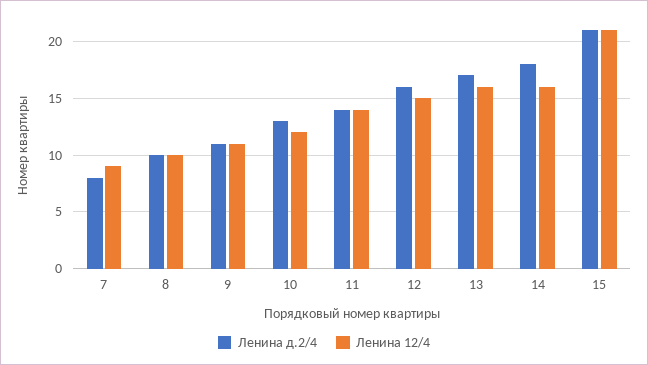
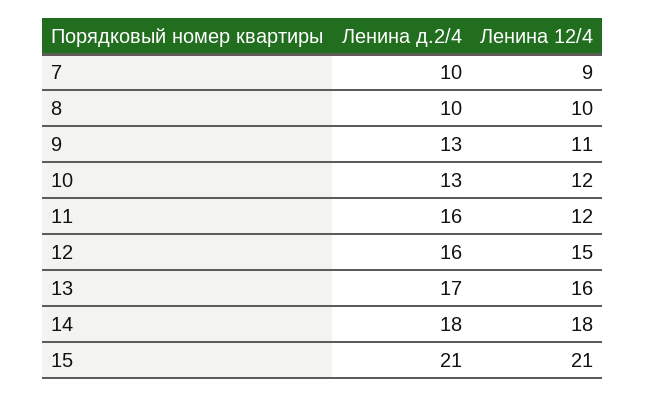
Ленина д.2/4, 7: 8 -> 10
Ленина д.2/4, 9: 11 -> 13
Ленина д.2/4, 11: 14 -> 16
Ленина 12/4, 11: 14 -> 12
Ленина 12/4, 14: 16 -> 18

